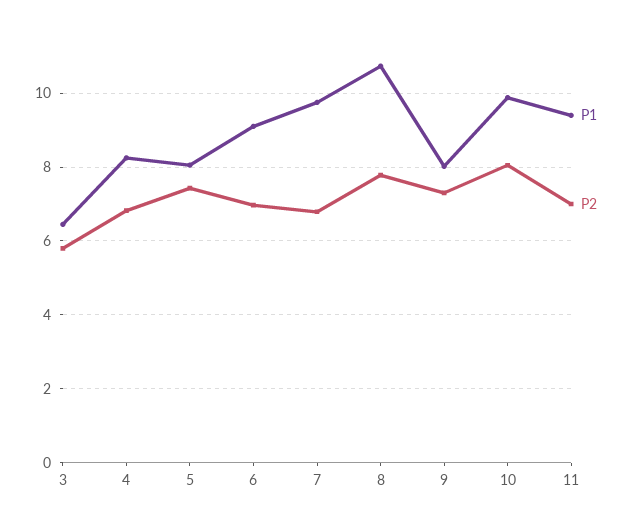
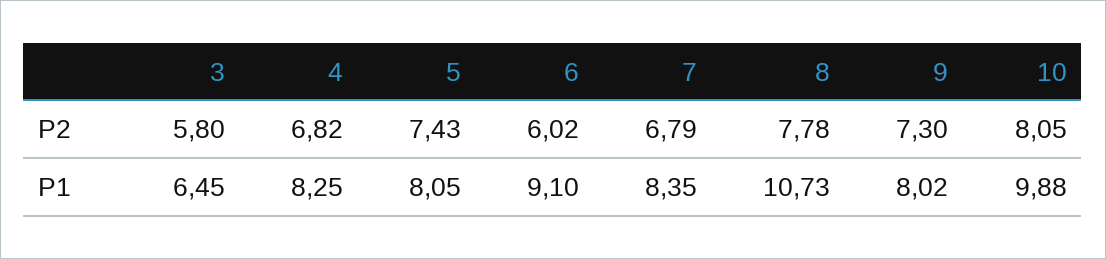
P2, 6: 7 -> 6.02
P1, 7: 9.8 -> 8.35
P1, 11: 9.4 -> none
P2, 11: 7 -> none

